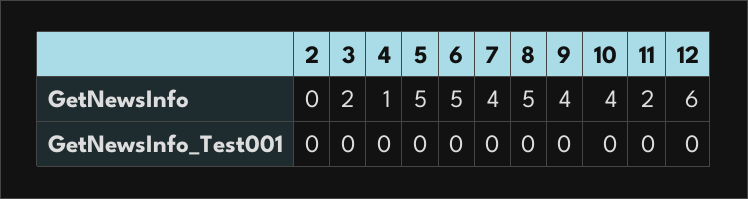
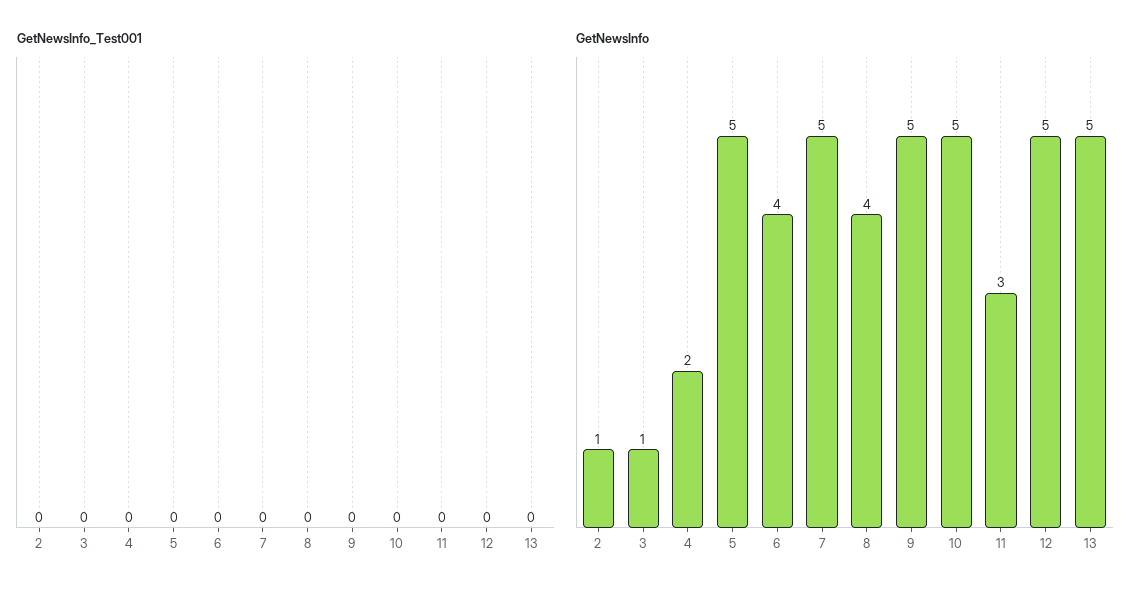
GetNewsInfo, 2: 0 -> 1
GetNewsInfo, 3: 2 -> 1
GetNewsInfo, 4: 1 -> 2
GetNewsInfo, 6: 5 -> 4
GetNewsInfo, 7: 4 -> 5
GetNewsInfo, 8: 5 -> 4
GetNewsInfo, 9: 4 -> 5
GetNewsInfo, 10: 4 -> 5
GetNewsInfo, 11: 2 -> 3
GetNewsInfo, 12: 6 -> 5
GetNewsInfo_Test001, 13: none -> 0
GetNewsInfo, 13: none -> 5

